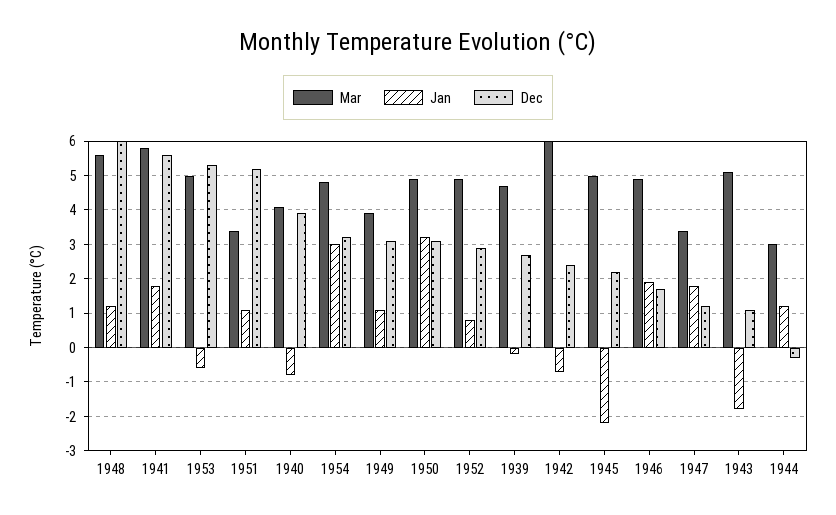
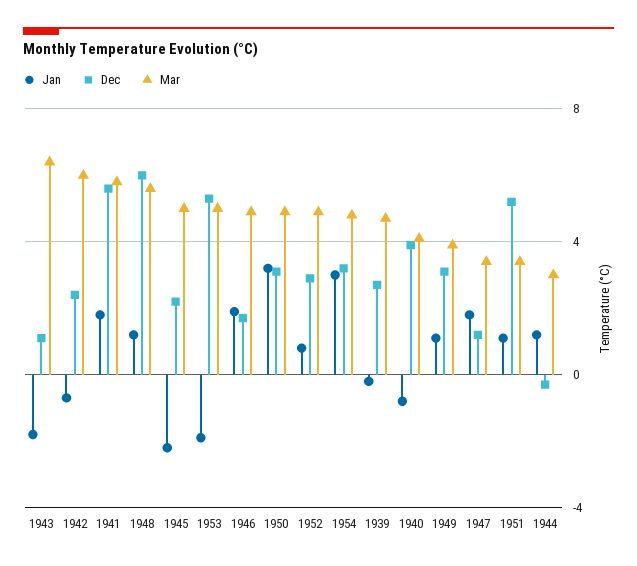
Jan, 1953: -0.5 -> -2
Mar, 1943: 5 -> 6.5

